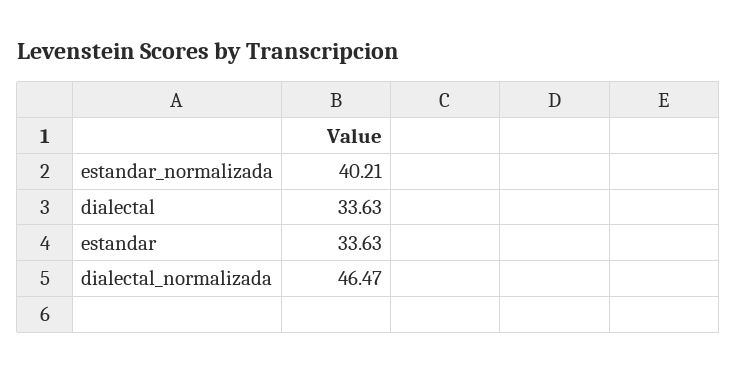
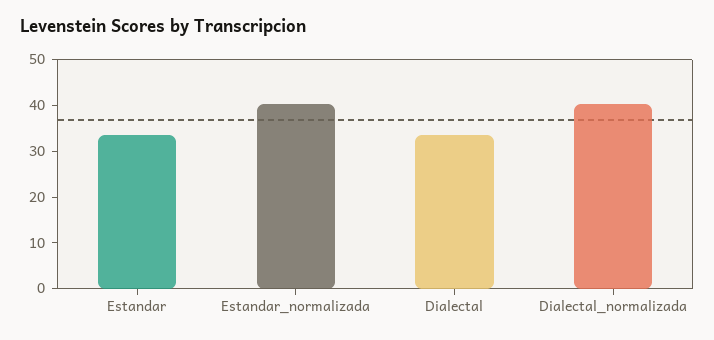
dialectal_normalizada: 46.47 -> 40

